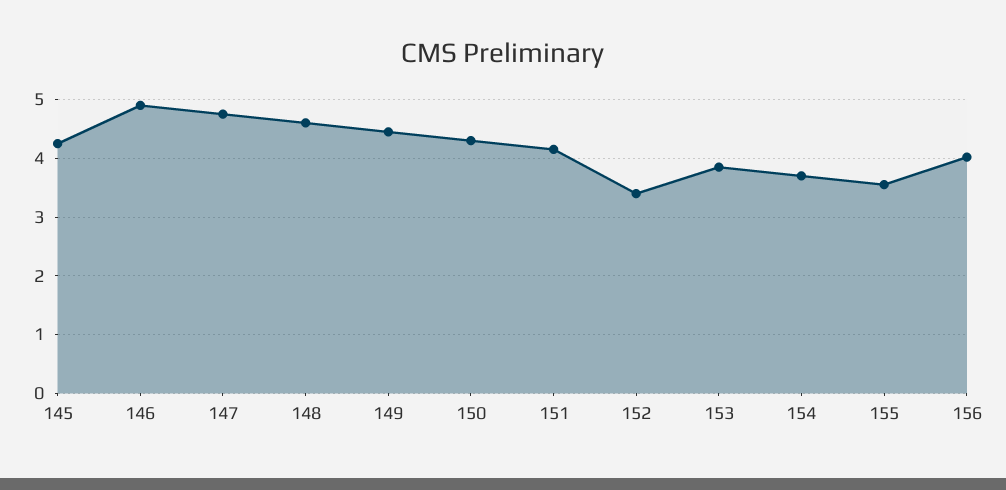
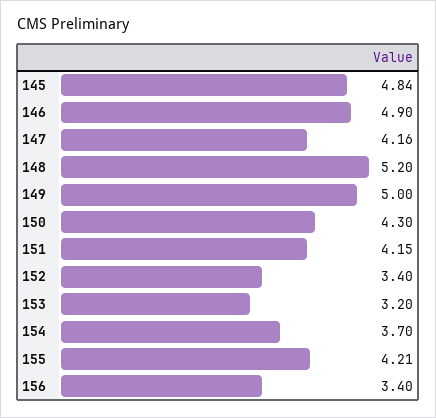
145: 4.2 -> 4.84
147: 4.8 -> 4.16
148: 4.6 -> 5.2
149: 4.4 -> 5
153: 3.8 -> 3.2
155: 3.6 -> 4.21
156: 4 -> 3.4

